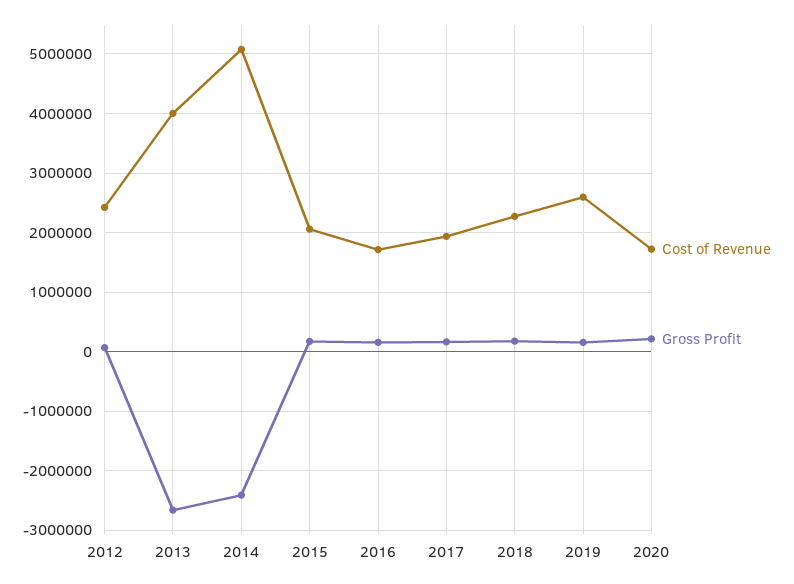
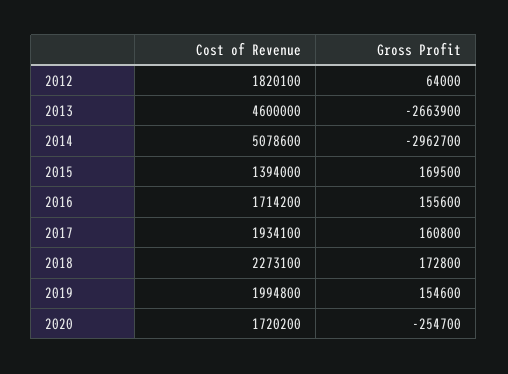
Cost of Revenue, 2012: 2400000 -> 1820100
Cost of Revenue, 2013: 4000000 -> 4600000
Gross Profit, 2014: -2400000 -> -2962700
Cost of Revenue, 2015: 2000000 -> 1394000
Cost of Revenue, 2019: 2600000 -> 1994800
Gross Profit, 2020: 200000 -> -254700

